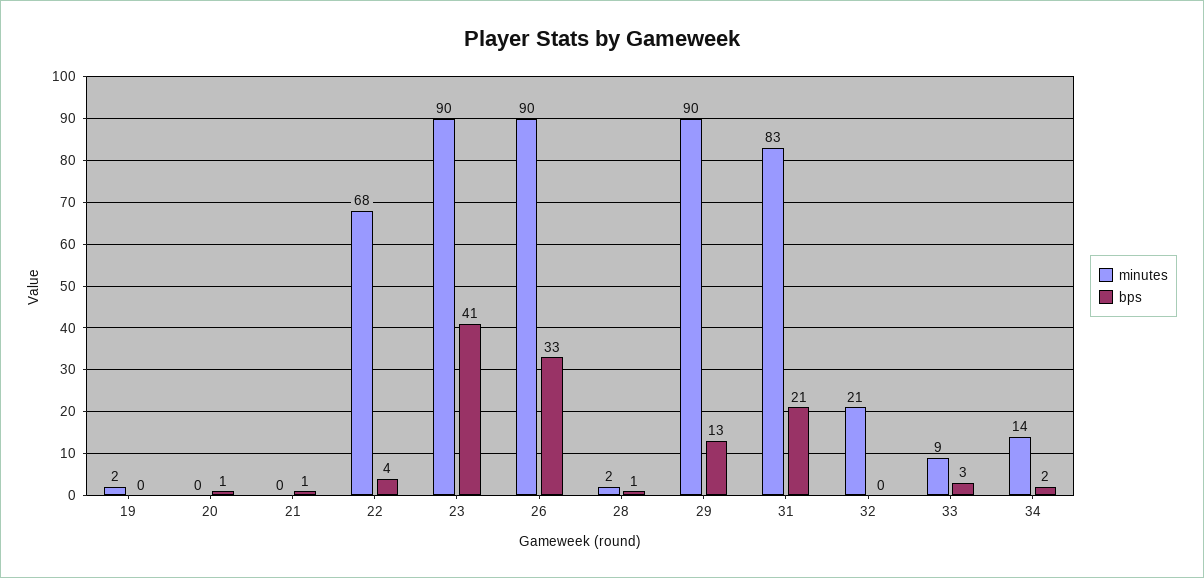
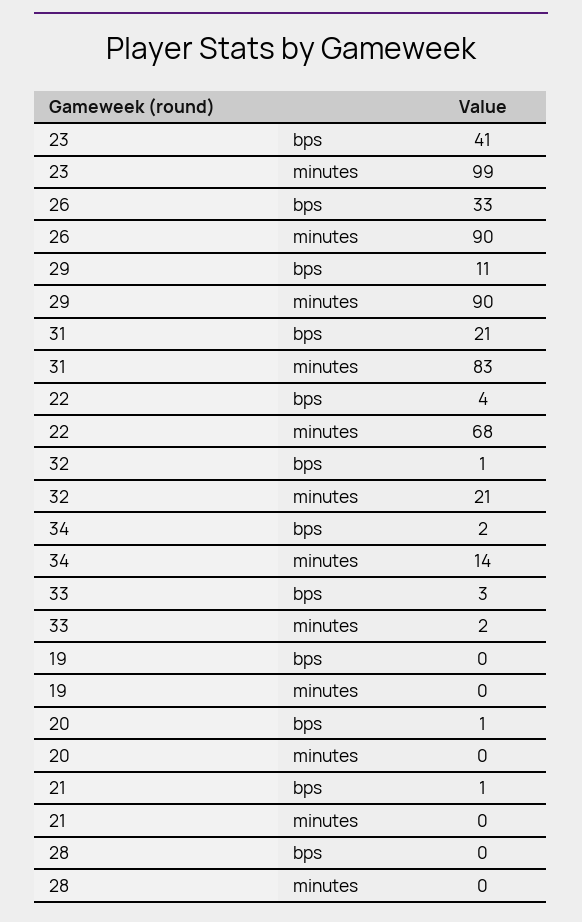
minutes, 19: 2 -> 0
minutes, 23: 90 -> 99
minutes, 28: 2 -> 0
bps, 28: 1 -> 0
bps, 29: 13 -> 11
bps, 32: 0 -> 1
minutes, 33: 9 -> 2

